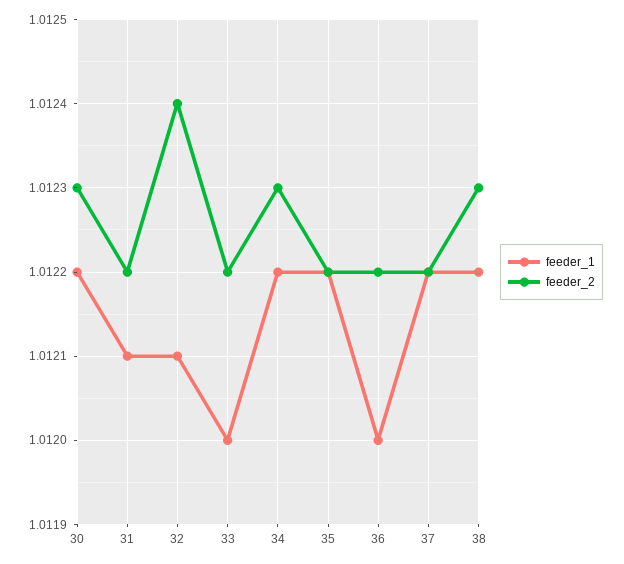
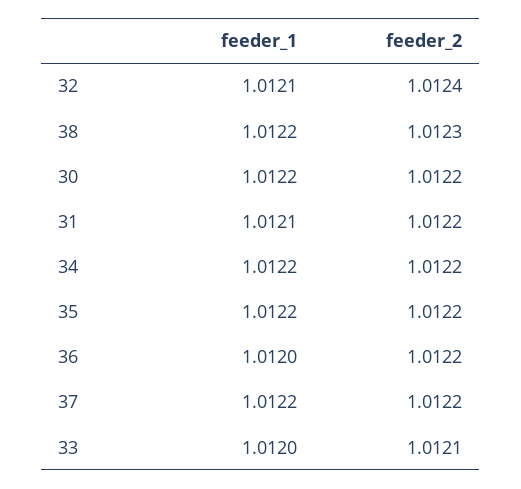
feeder_2, 30: 1.0123 -> 1.0122
feeder_2, 33: 1.0122 -> 1.0121
feeder_2, 34: 1.0123 -> 1.0122

